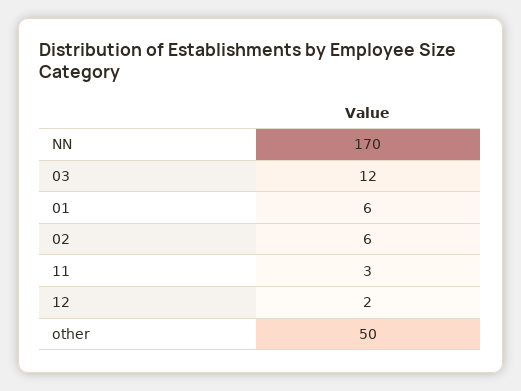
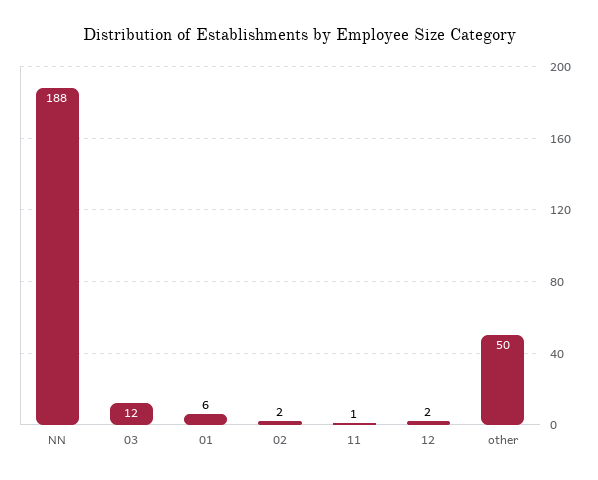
NN: 170 -> 188
02: 6 -> 2
11: 3 -> 1

